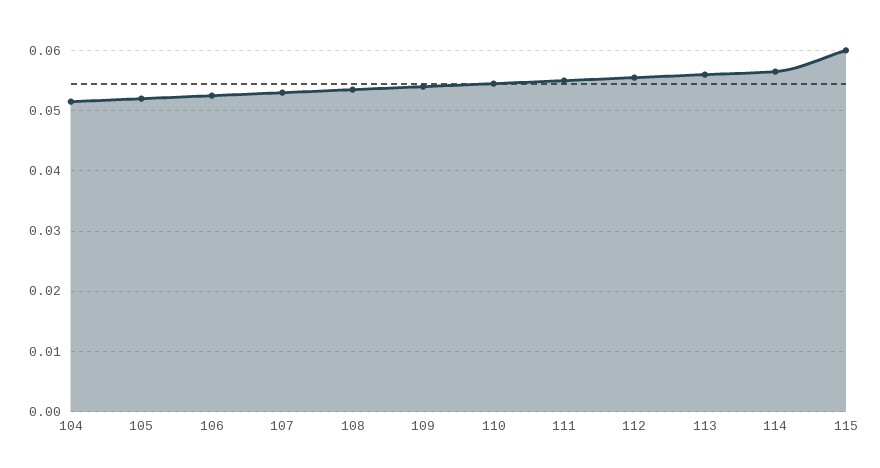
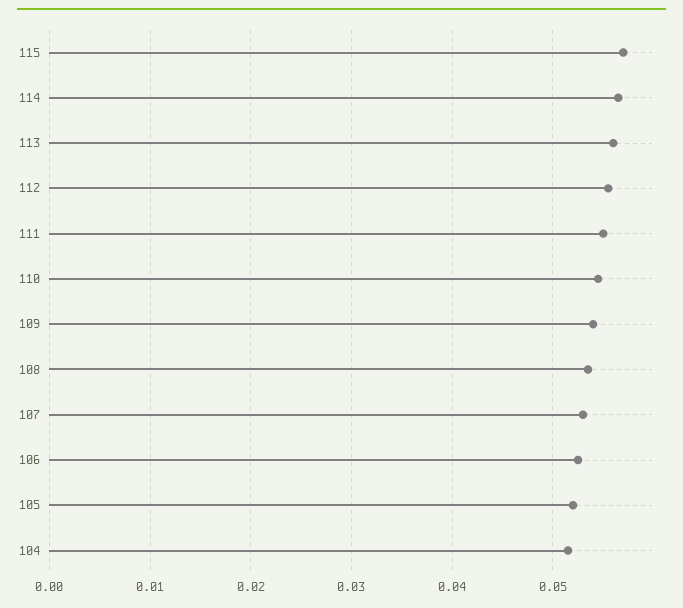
115: 0.06 -> 0.057

